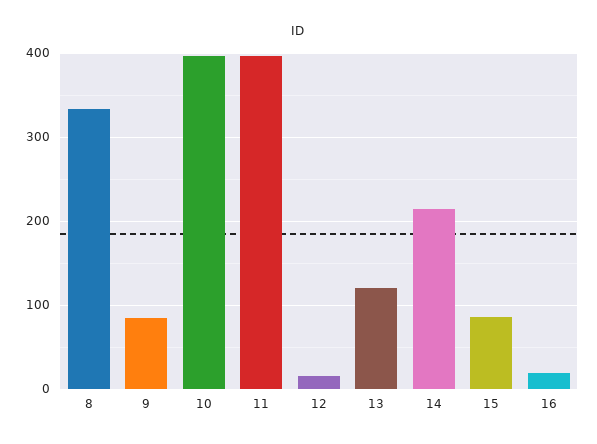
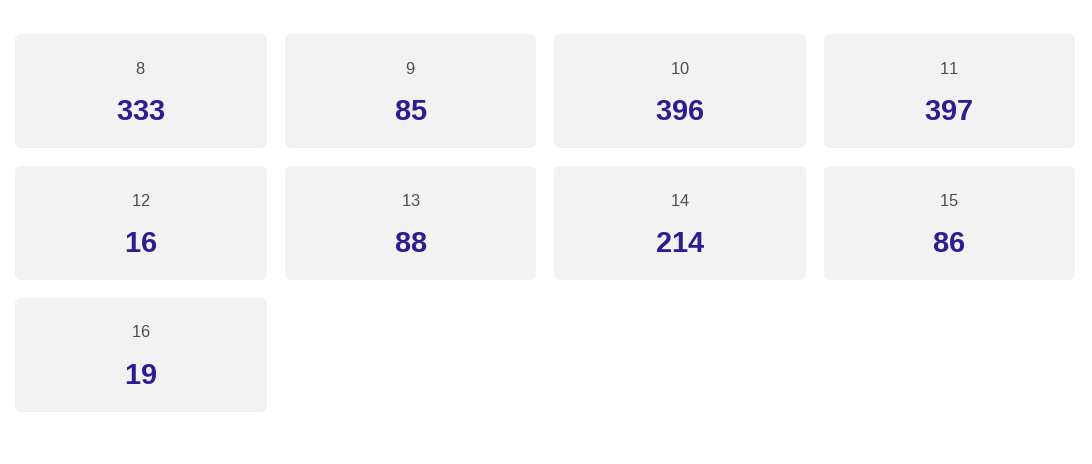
13: 120 -> 88

